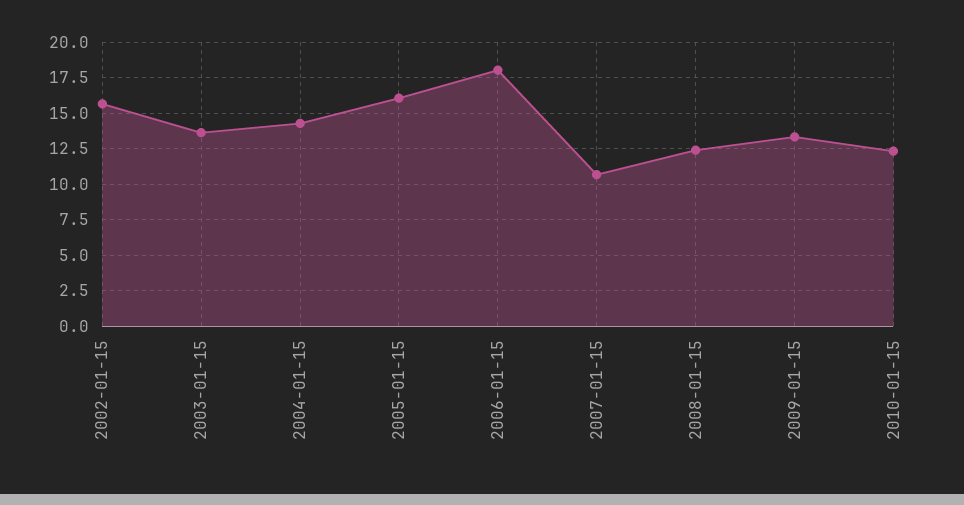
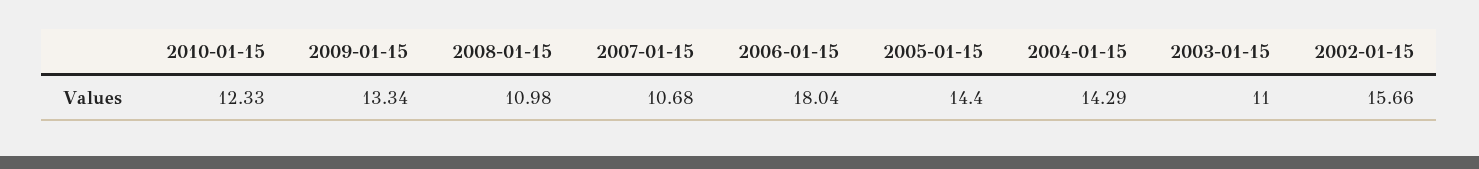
2003-01-15: 13.5 -> 11
2005-01-15: 16 -> 14.4
2008-01-15: 12.5 -> 10.98

